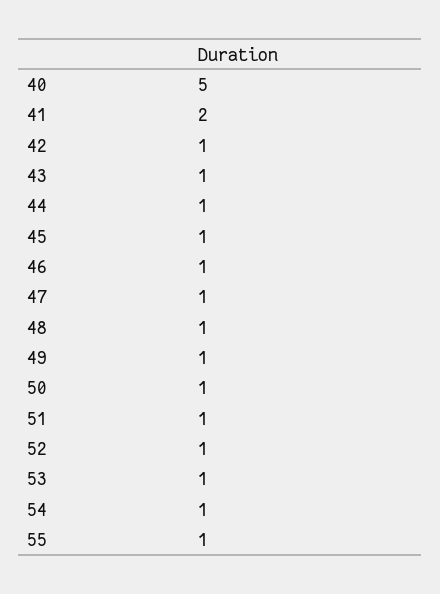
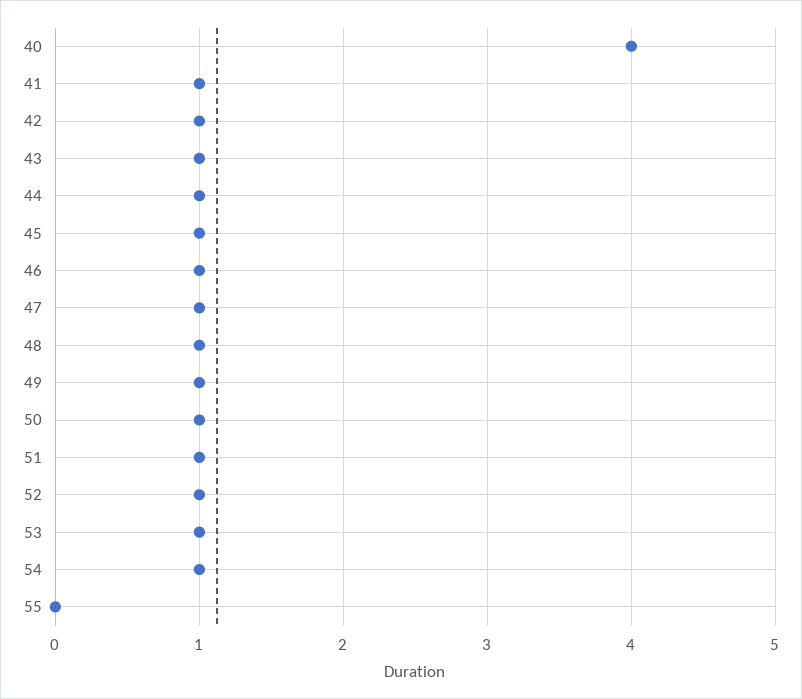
40: 5 -> 4
41: 2 -> 1
55: 1 -> 0

